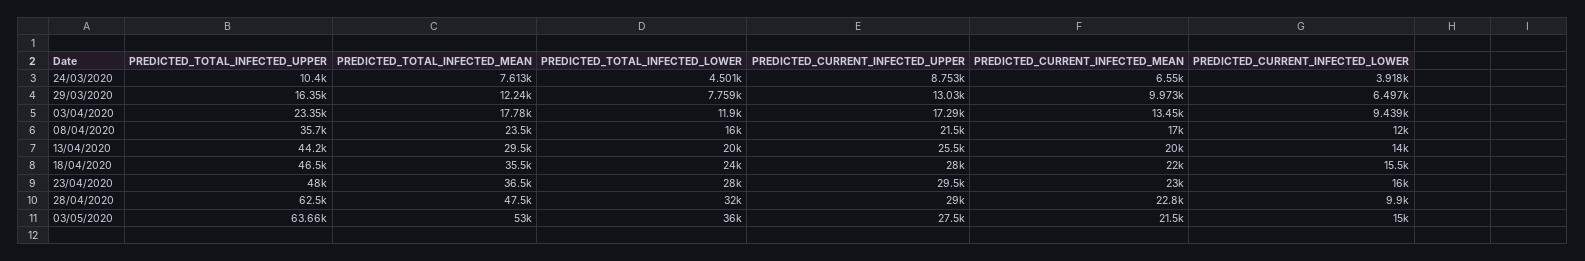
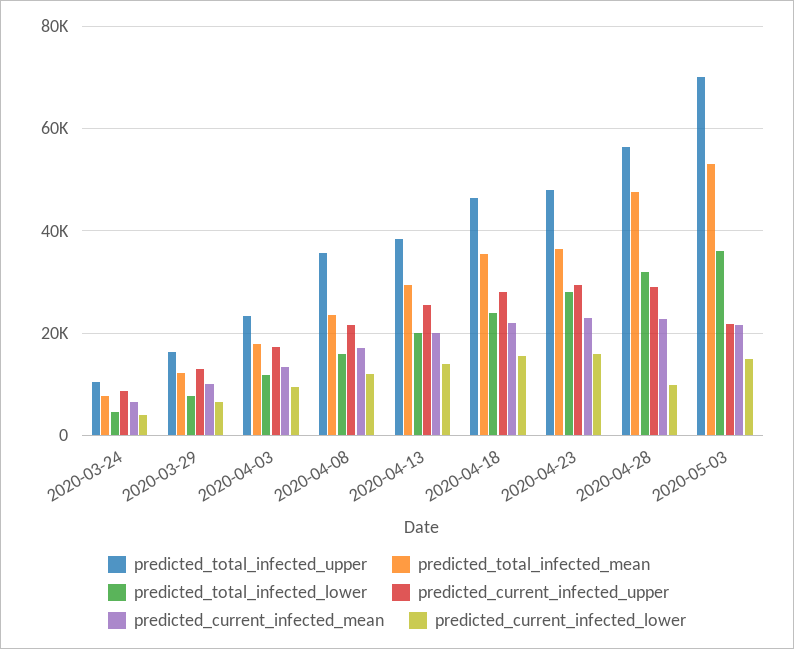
PREDICTED_TOTAL_INFECTED_UPPER, 13/04/2020: 44200 -> 38000
PREDICTED_TOTAL_INFECTED_UPPER, 28/04/2020: 62500 -> 56000
PREDICTED_TOTAL_INFECTED_UPPER, 03/05/2020: 63660 -> 70000
PREDICTED_CURRENT_INFECTED_UPPER, 03/05/2020: 27500 -> 22000

